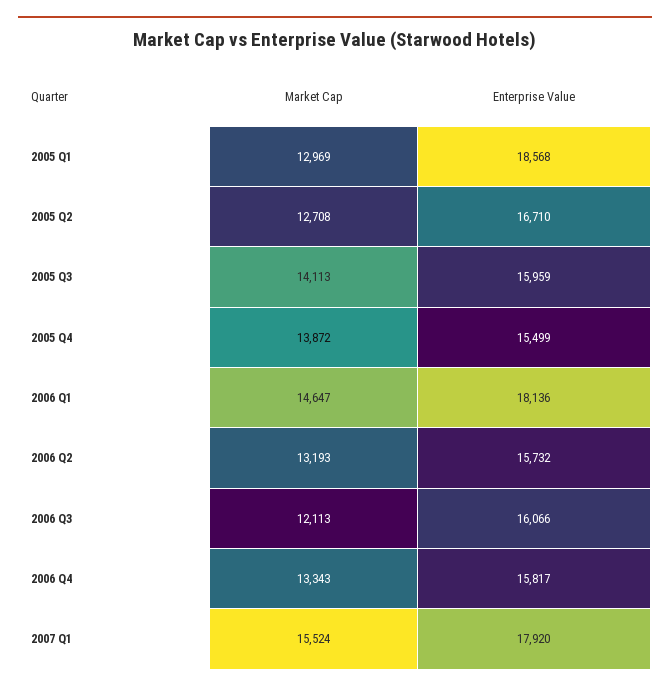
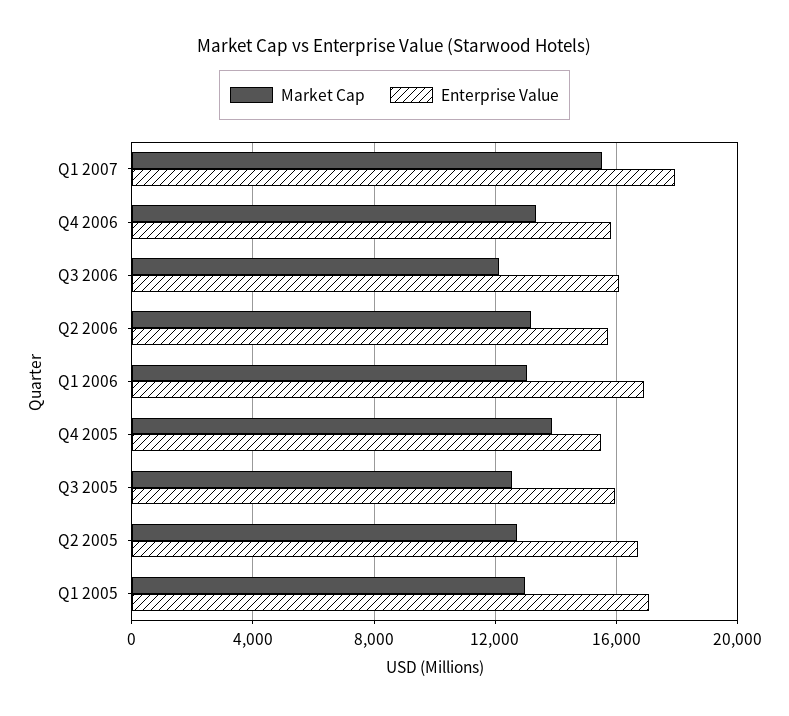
Enterprise Value, 2005 Q1: 18568 -> 17000
Market Cap, 2005 Q3: 14113 -> 12500
Market Cap, 2006 Q1: 14647 -> 13000
Enterprise Value, 2006 Q1: 18136 -> 17000

